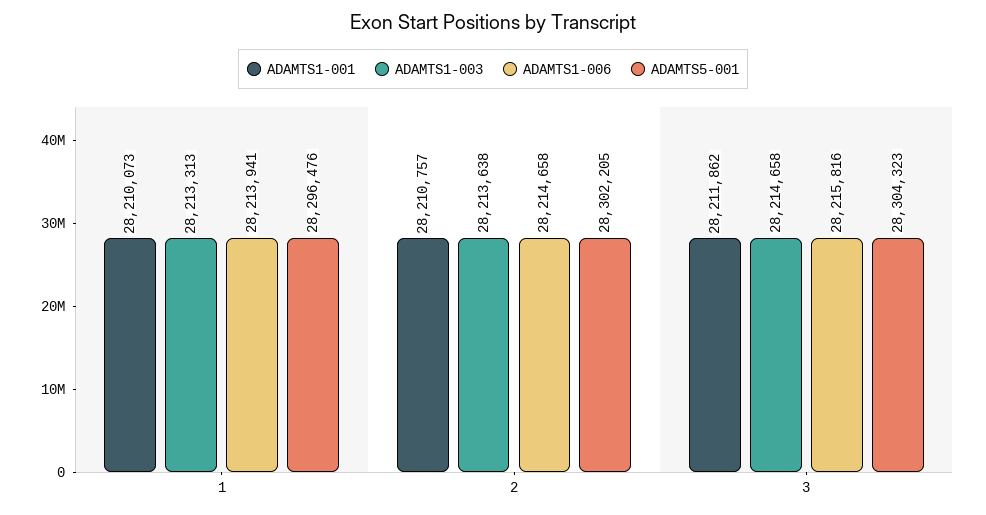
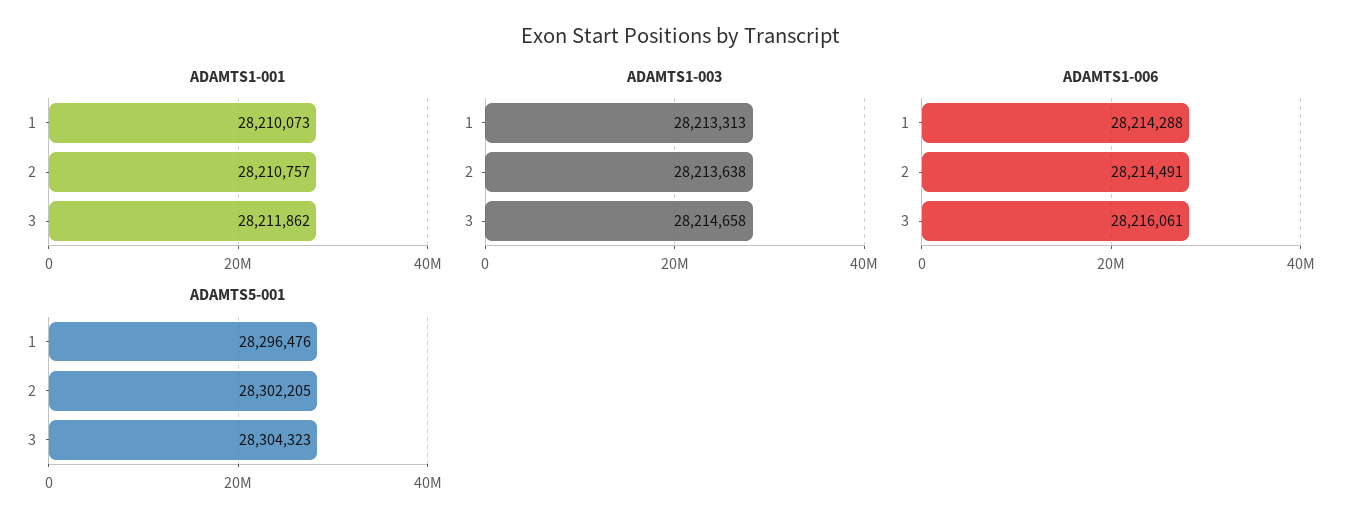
ADAMTS1-006, 1: 28213941 -> 28214288
ADAMTS1-006, 2: 28214658 -> 28214491
ADAMTS1-006, 3: 28215816 -> 28216061

